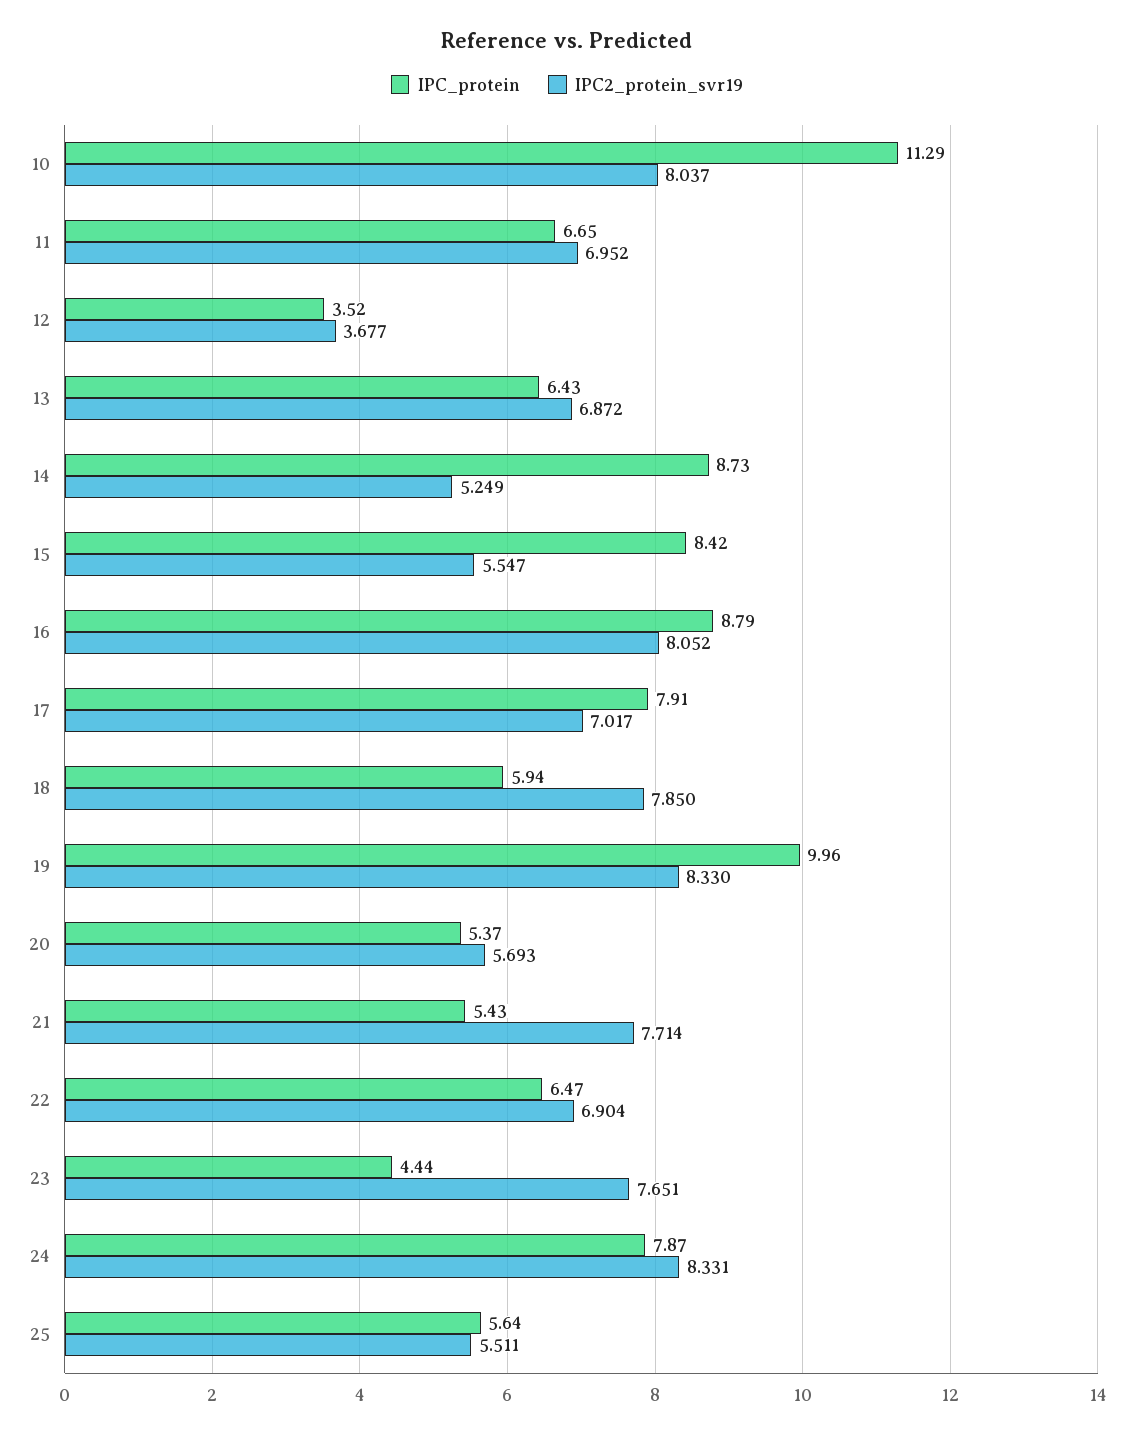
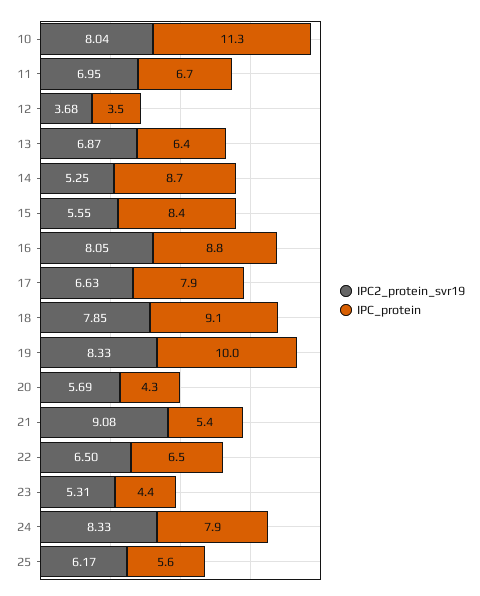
IPC2_protein_svr19, 17: 7.017 -> 6.63
IPC_protein, 18: 5.94 -> 9.1
IPC_protein, 20: 5.37 -> 4.3
IPC2_protein_svr19, 21: 7.714 -> 9.08
IPC2_protein_svr19, 22: 6.904 -> 6.5
IPC2_protein_svr19, 23: 7.651 -> 5.31
IPC2_protein_svr19, 25: 5.511 -> 6.17

